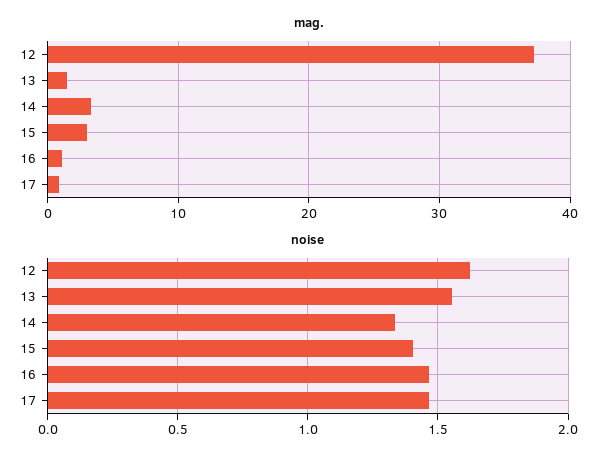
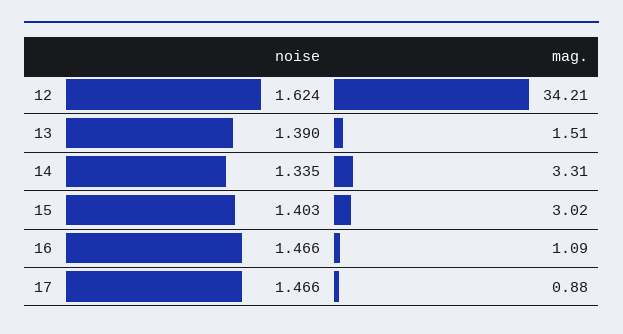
mag., 12: 37 -> 34.21
noise, 13: 1.55 -> 1.39

